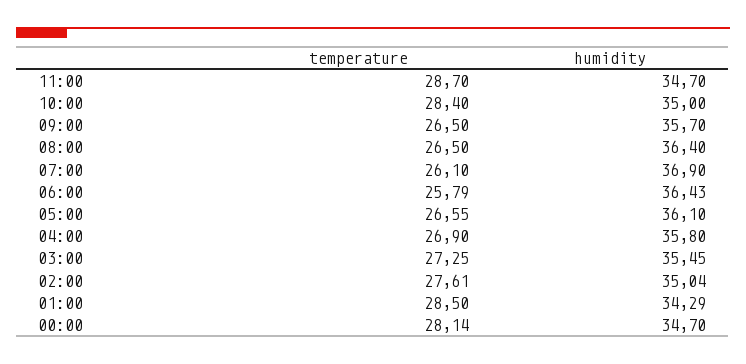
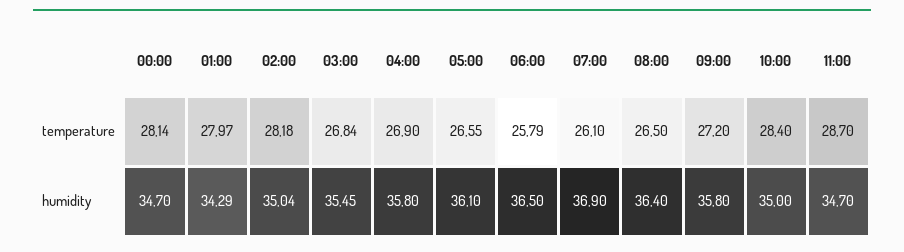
temperature, 09:00: 26.5 -> 27.2
humidity, 09:00: 35.7 -> 35.8
humidity, 06:00: 36.43 -> 36.5
temperature, 03:00: 27.25 -> 26.84
temperature, 02:00: 27.61 -> 28.18
temperature, 01:00: 28.5 -> 27.97

